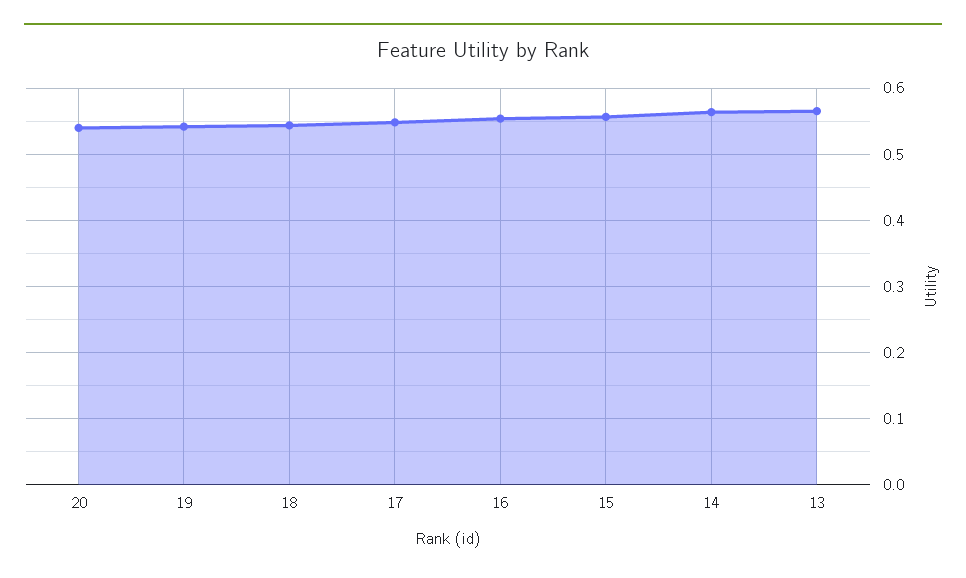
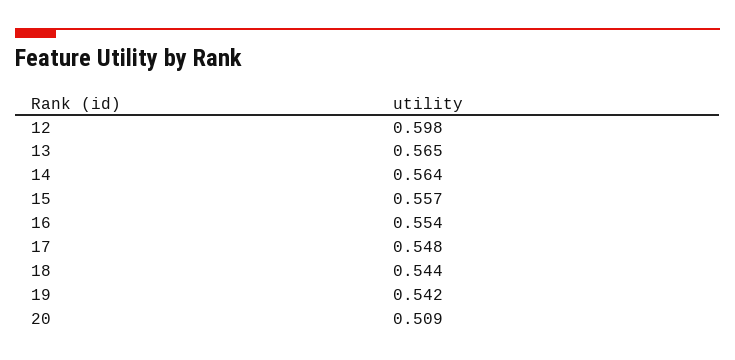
20: 0.54 -> 0.509
12: none -> 0.598

